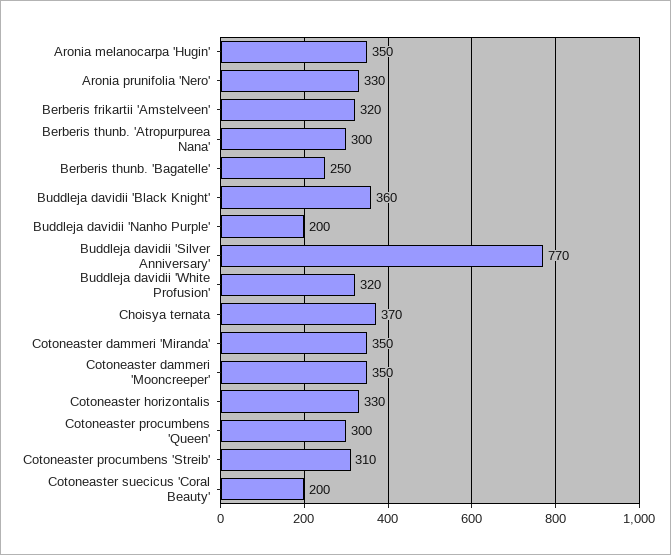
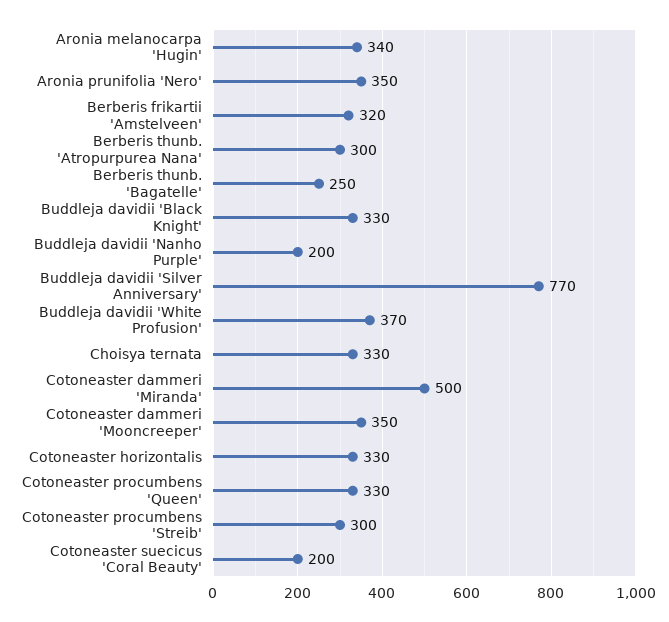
Aronia melanocarpa 'Hugin': 350 -> 340
Aronia prunifolia 'Nero': 330 -> 350
Buddleja davidii 'Black Knight': 360 -> 330
Buddleja davidii 'White Profusion': 320 -> 370
Choisya ternata: 370 -> 330
Cotoneaster dammeri 'Miranda': 350 -> 500
Cotoneaster procumbens 'Queen': 300 -> 330
Cotoneaster procumbens 'Streib': 310 -> 300

